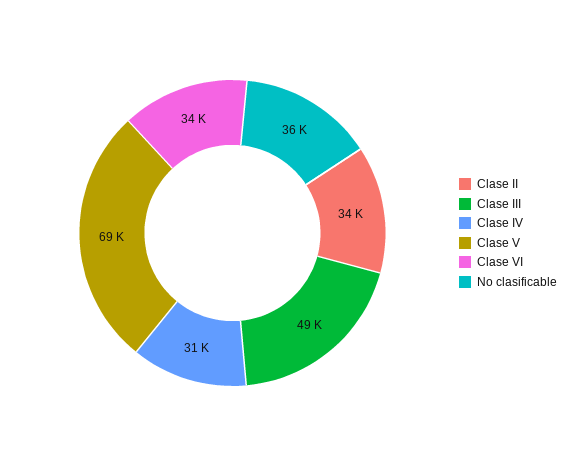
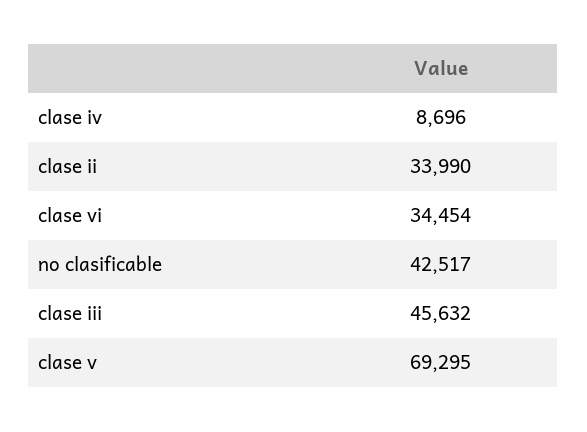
Clase III: 49000 -> 45632
Clase IV: 31000 -> 8696
No clasificable: 36000 -> 42517

